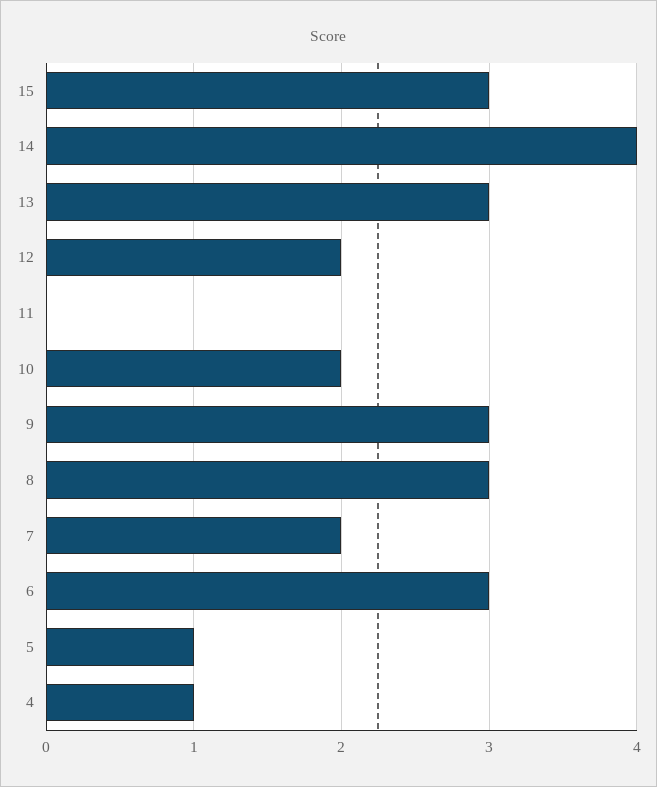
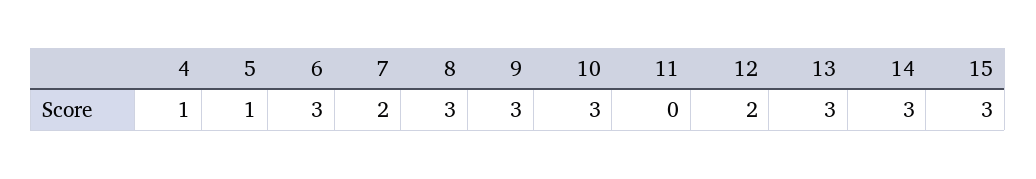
14: 4 -> 3
10: 2 -> 3

